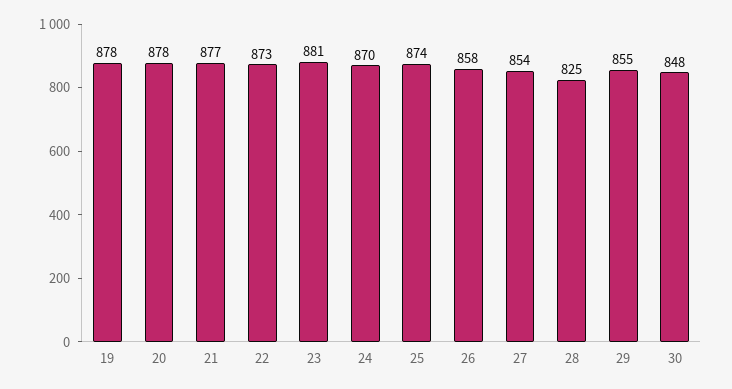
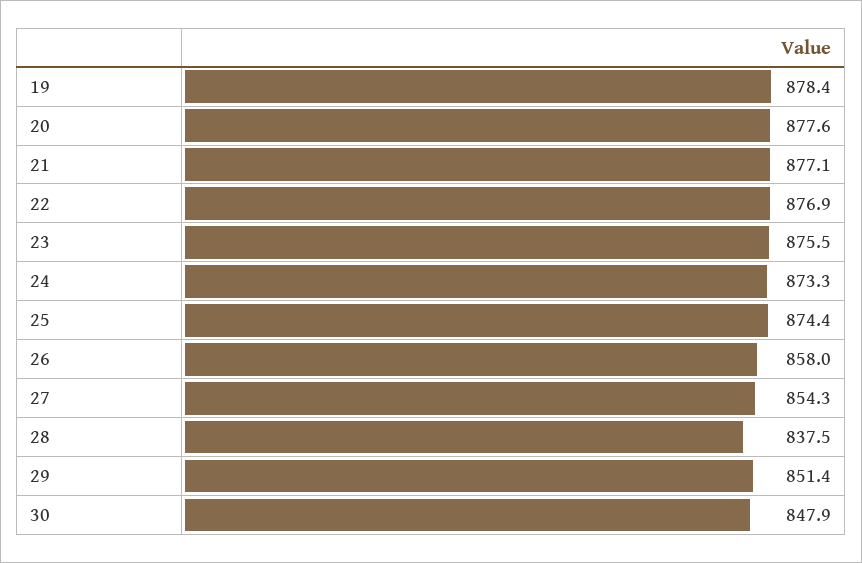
22: 873 -> 876.9
23: 881 -> 875.5
24: 870 -> 873.3
28: 825 -> 837.5
29: 855 -> 851.4

